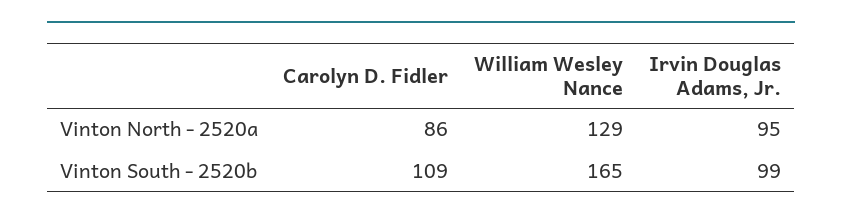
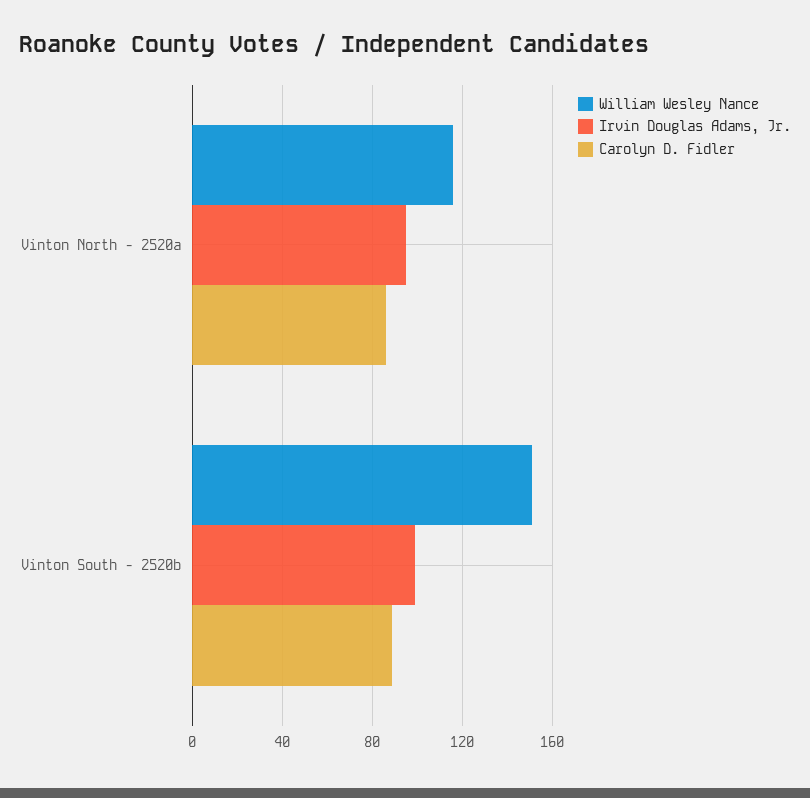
William Wesley Nance, Vinton North - 2520a: 129 -> 115
Carolyn D. Fidler, Vinton South - 2520b: 109 -> 90
William Wesley Nance, Vinton South - 2520b: 165 -> 150

